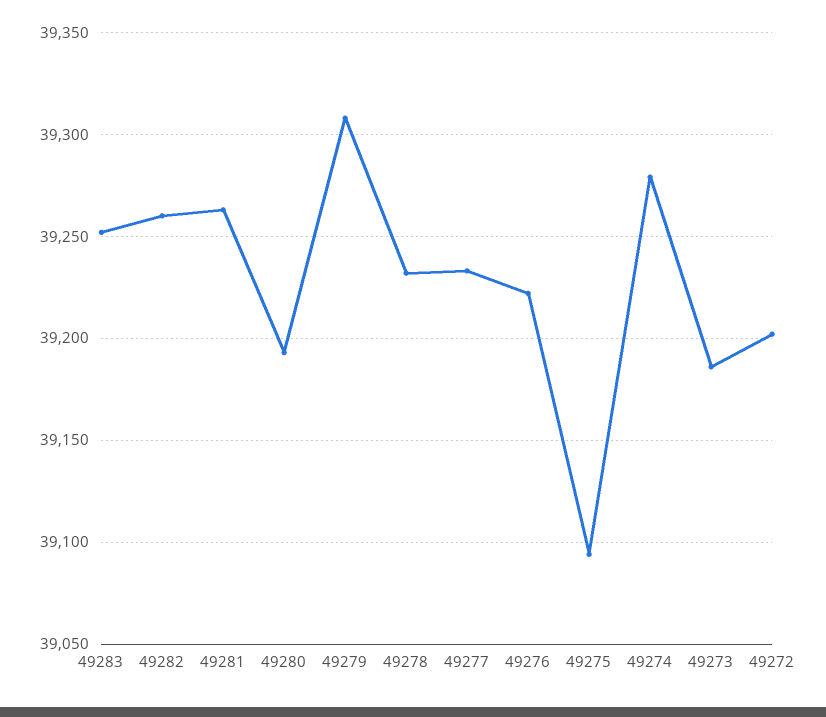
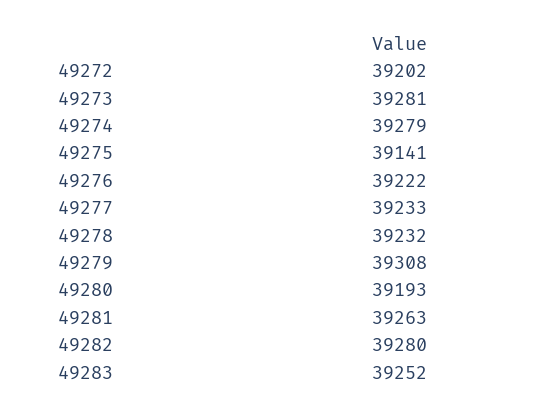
49282: 39260 -> 39280
49275: 39095 -> 39141
49273: 39185 -> 39281

